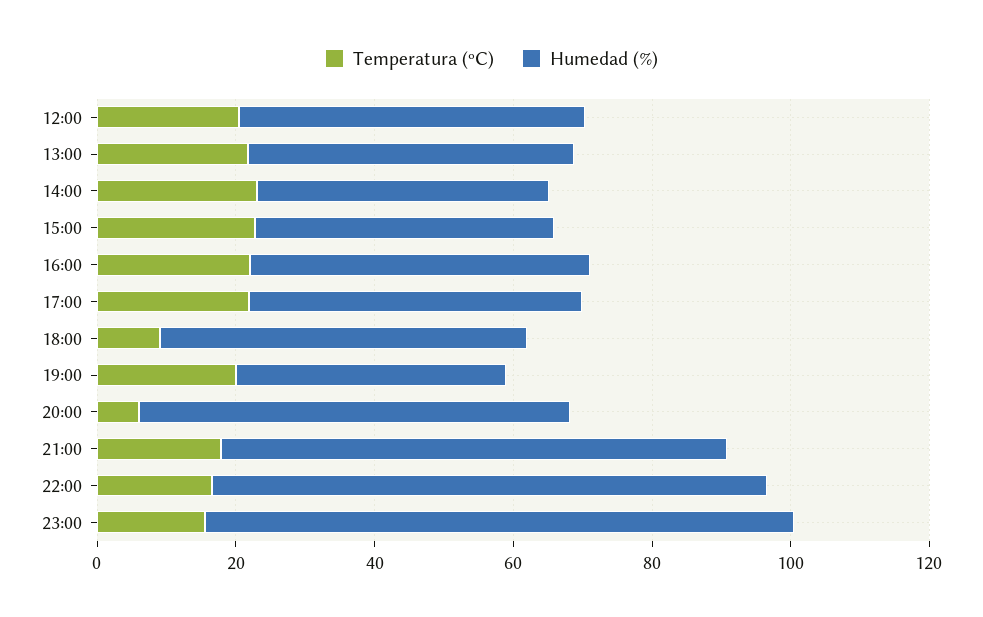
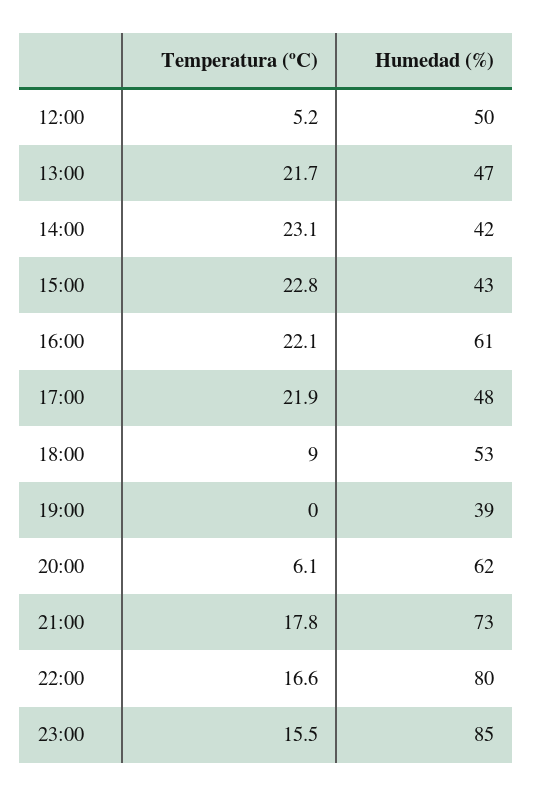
Temperatura (ºC), 12:00: 20 -> 5.2
Humedad (%), 16:00: 50 -> 61
Temperatura (ºC), 19:00: 20 -> 0

